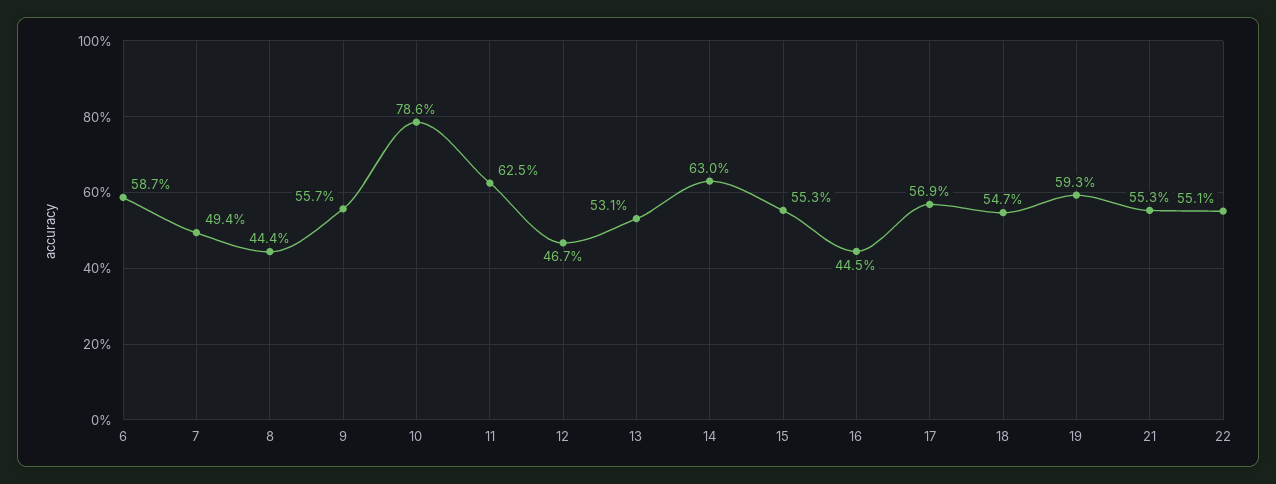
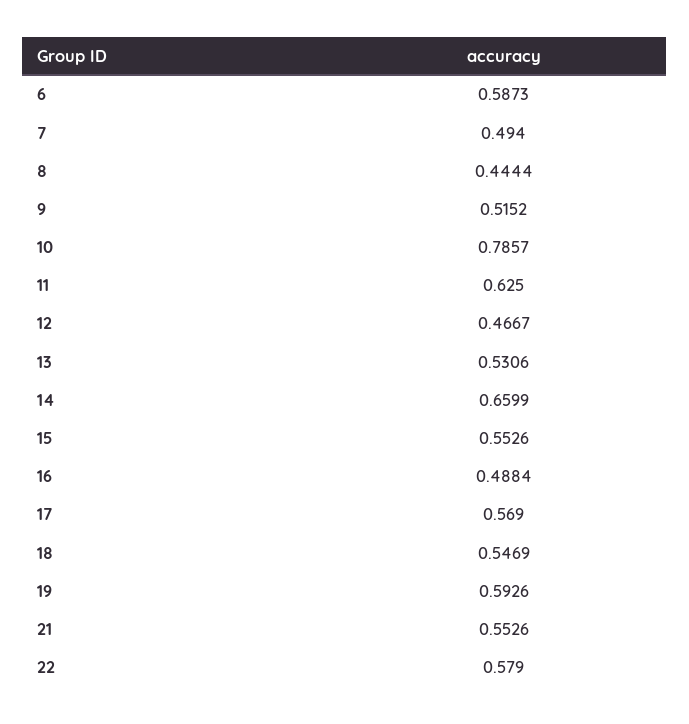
9: 0.557 -> 0.5152
14: 0.63 -> 0.6599
16: 0.445 -> 0.4884
22: 0.551 -> 0.579

